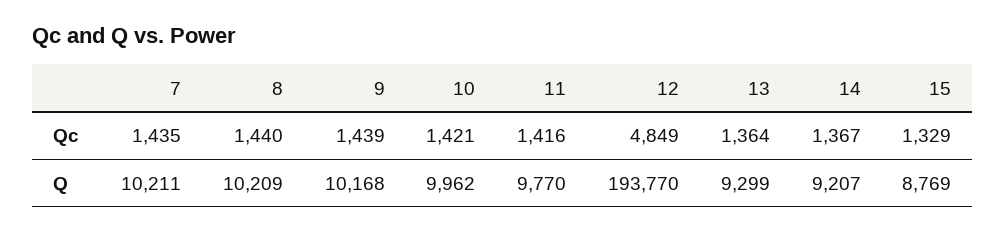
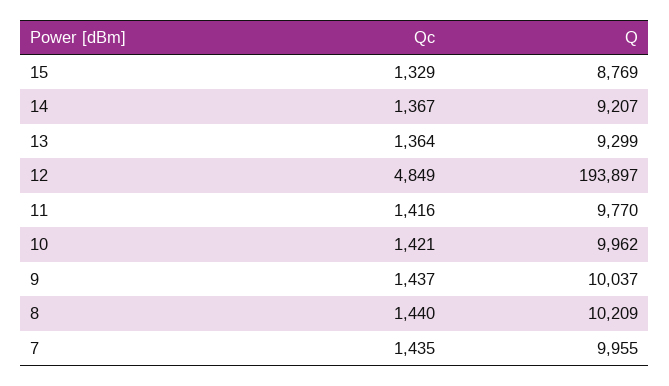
9, Qc: 1439 -> 1437
7, Q: 10211 -> 9955
9, Q: 10168 -> 10037
12, Q: 193770 -> 193897

